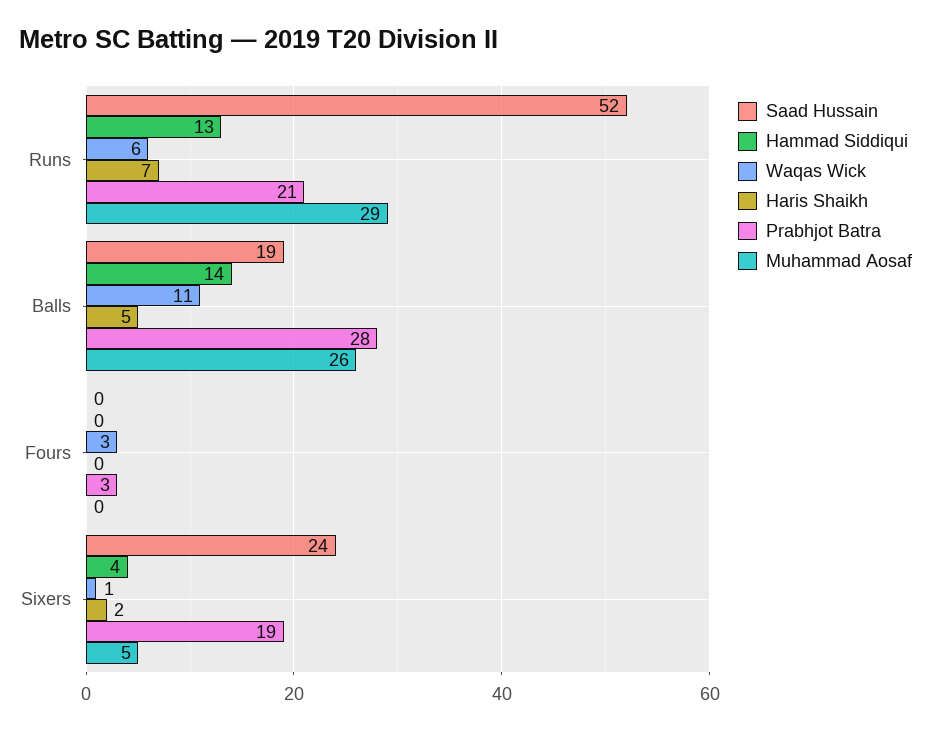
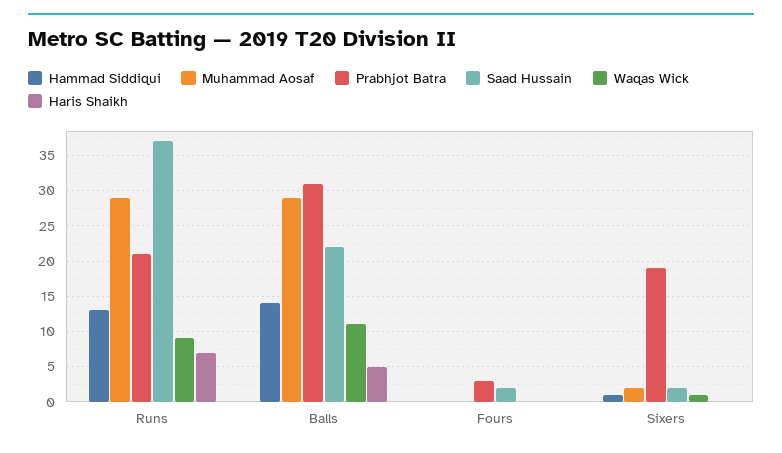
Saad Hussain, Runs: 52 -> 37
Waqas Wick, Runs: 6 -> 9
Saad Hussain, Balls: 19 -> 22
Prabhjot Batra, Balls: 28 -> 31
Muhammad Aosaf, Balls: 26 -> 29
Saad Hussain, Fours: 0 -> 2
Waqas Wick, Fours: 3 -> 0
Saad Hussain, Sixers: 24 -> 2
Hammad Siddiqui, Sixers: 4 -> 1
Haris Shaikh, Sixers: 2 -> 0
Muhammad Aosaf, Sixers: 5 -> 2

